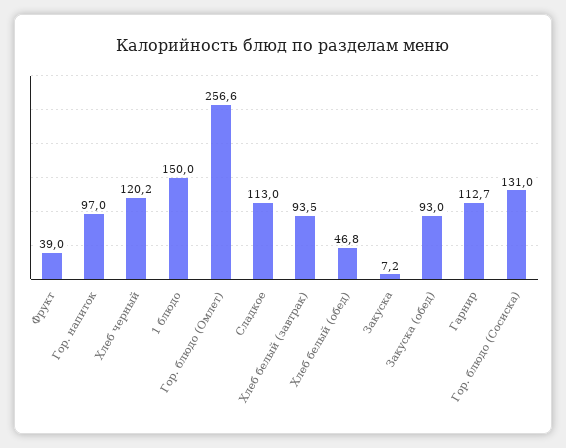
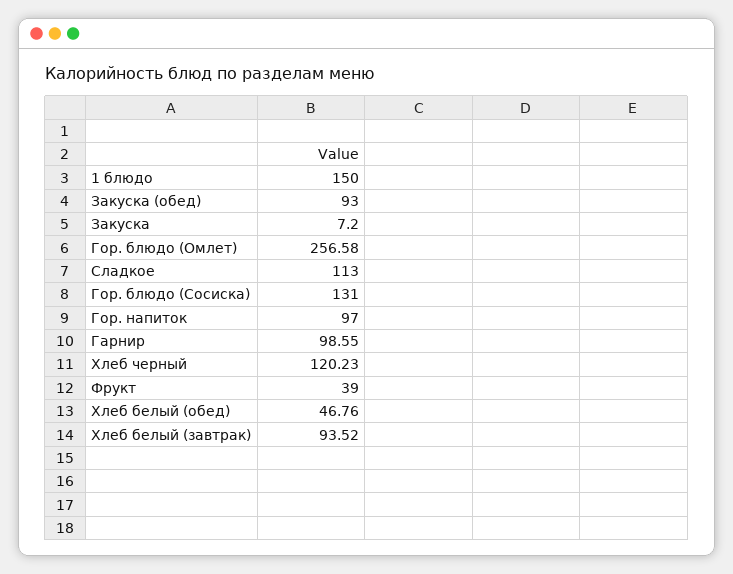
Гарнир: 112.7 -> 98.55

